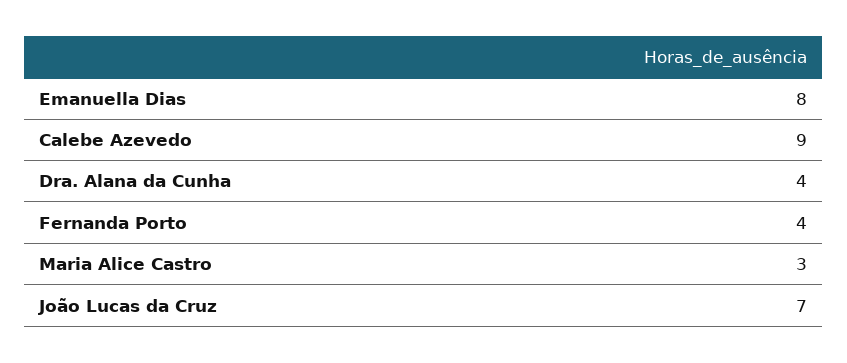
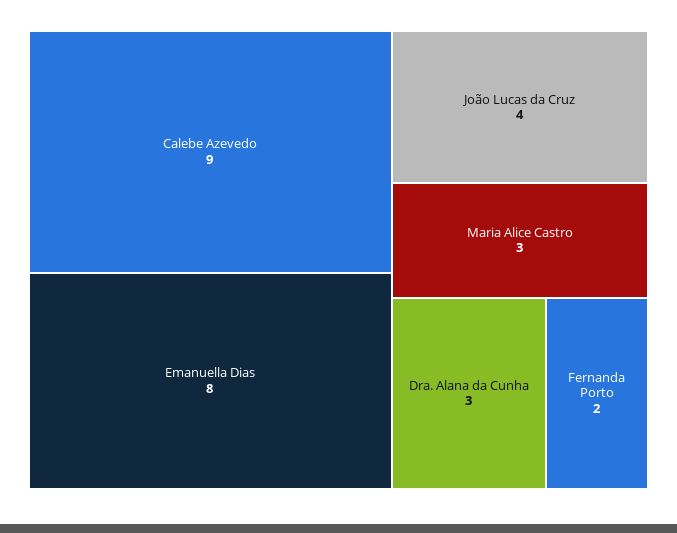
Dra. Alana da Cunha: 4 -> 3
Fernanda Porto: 4 -> 2
João Lucas da Cruz: 7 -> 4

